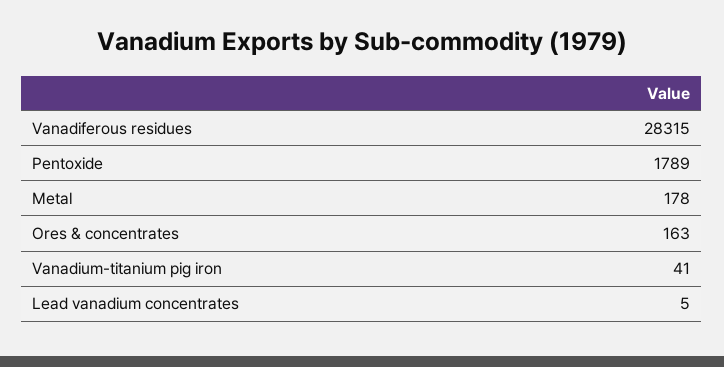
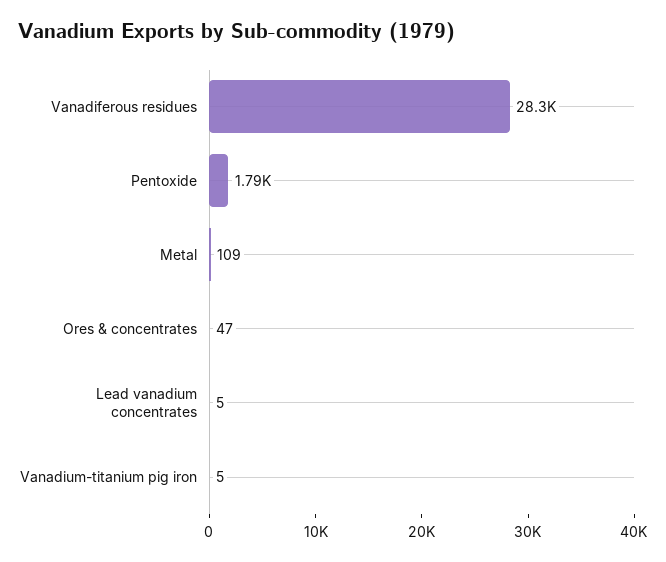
Metal: 178 -> 109
Ores & concentrates: 163 -> 47
Vanadium-titanium pig iron: 41 -> 5

